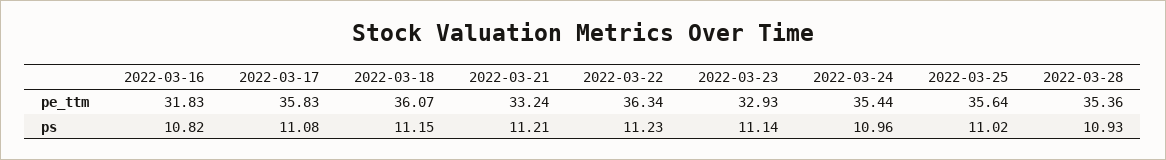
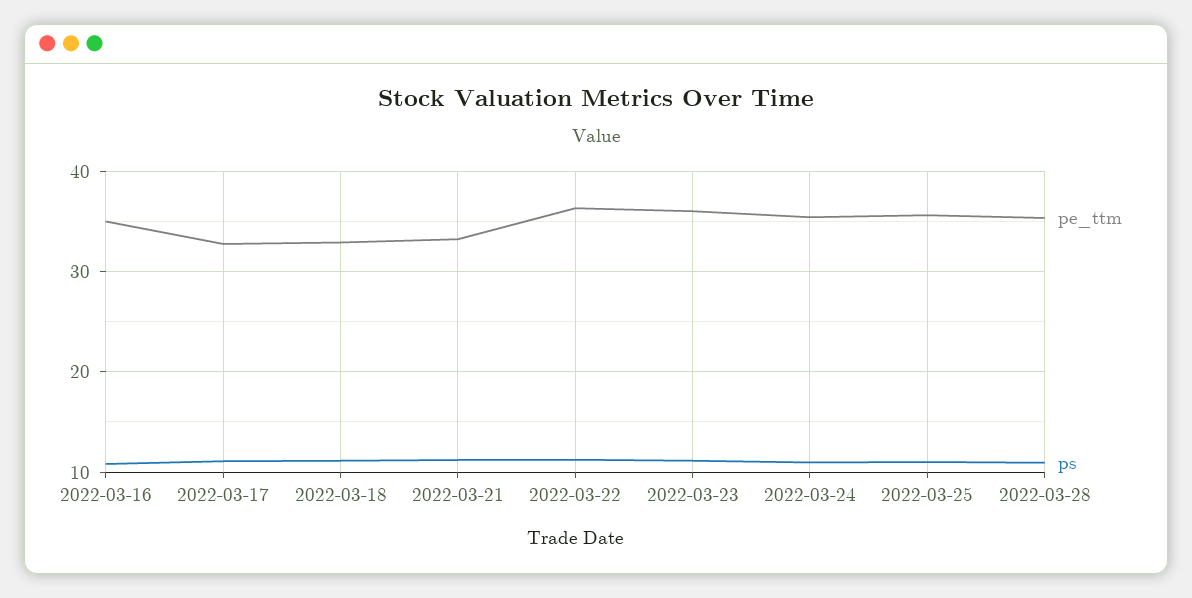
pe_ttm, 2022-03-16: 31.83 -> 35
pe_ttm, 2022-03-17: 35.83 -> 33
pe_ttm, 2022-03-18: 36.07 -> 33
pe_ttm, 2022-03-23: 32.93 -> 36

